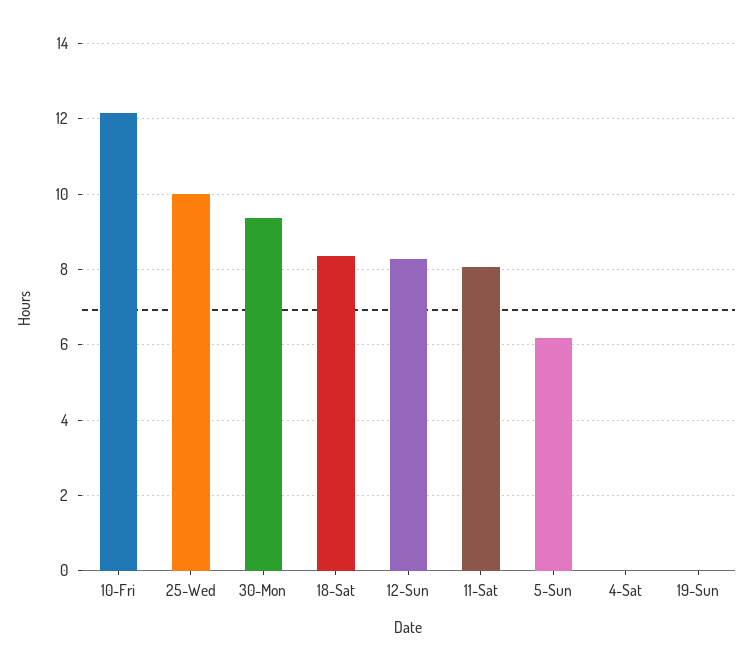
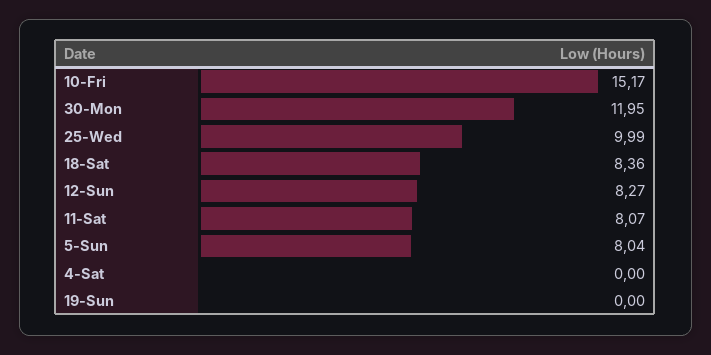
10-Fri: 12.2 -> 15.17
30-Mon: 9.4 -> 11.95
5-Sun: 6.2 -> 8.04

